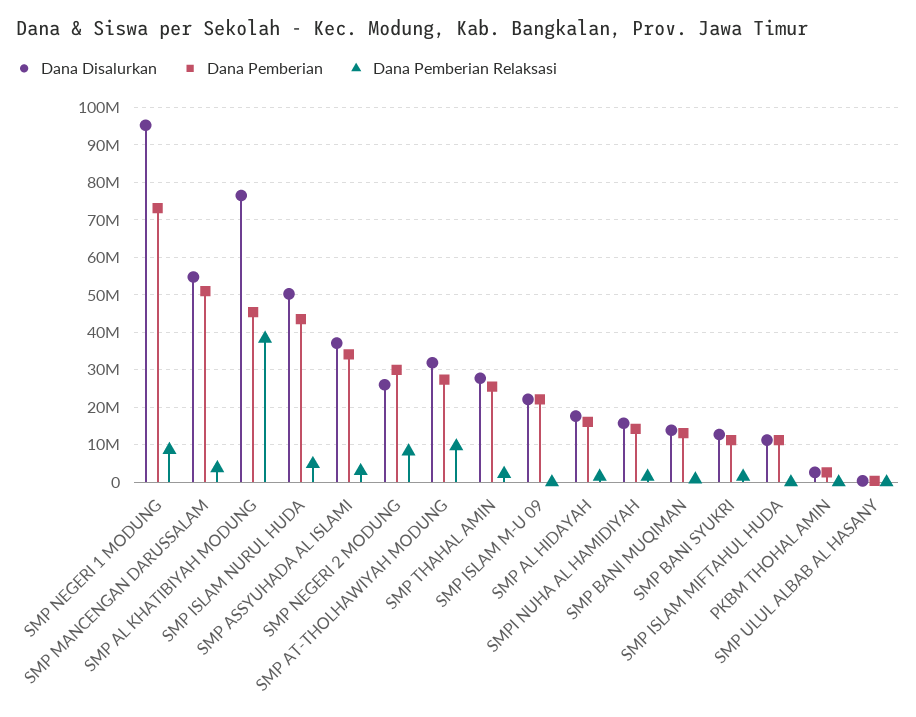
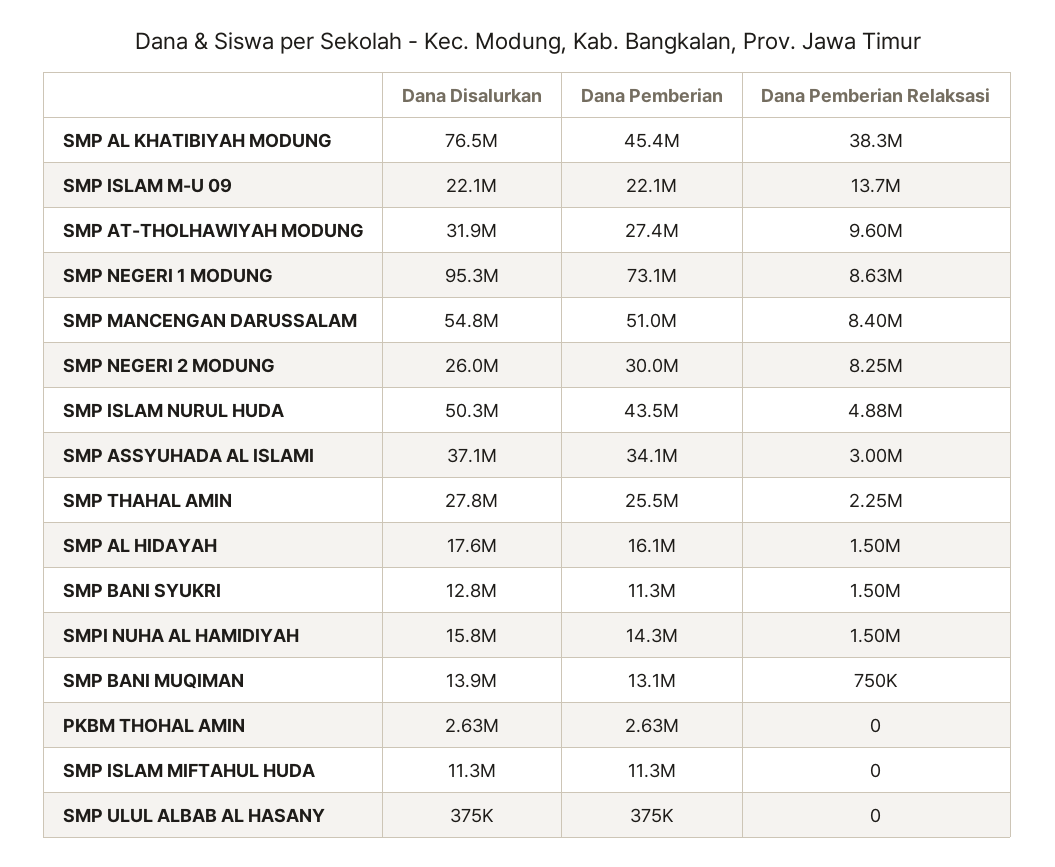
Dana Pemberian Relaksasi, SMP MANCENGAN DARUSSALAM: 4000000 -> 8400000
Dana Pemberian Relaksasi, SMP ISLAM M-U 09: 0 -> 13700000

